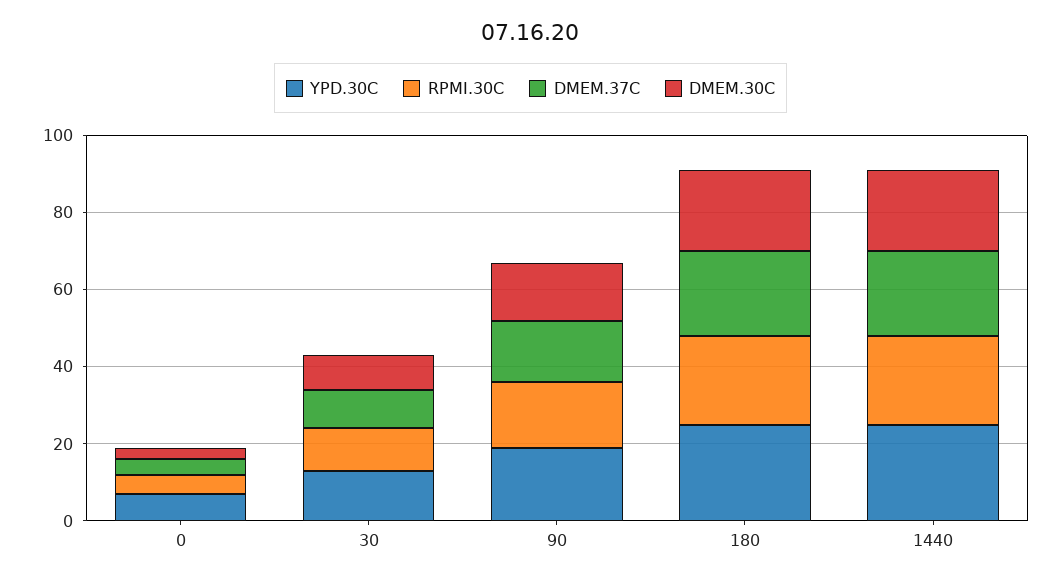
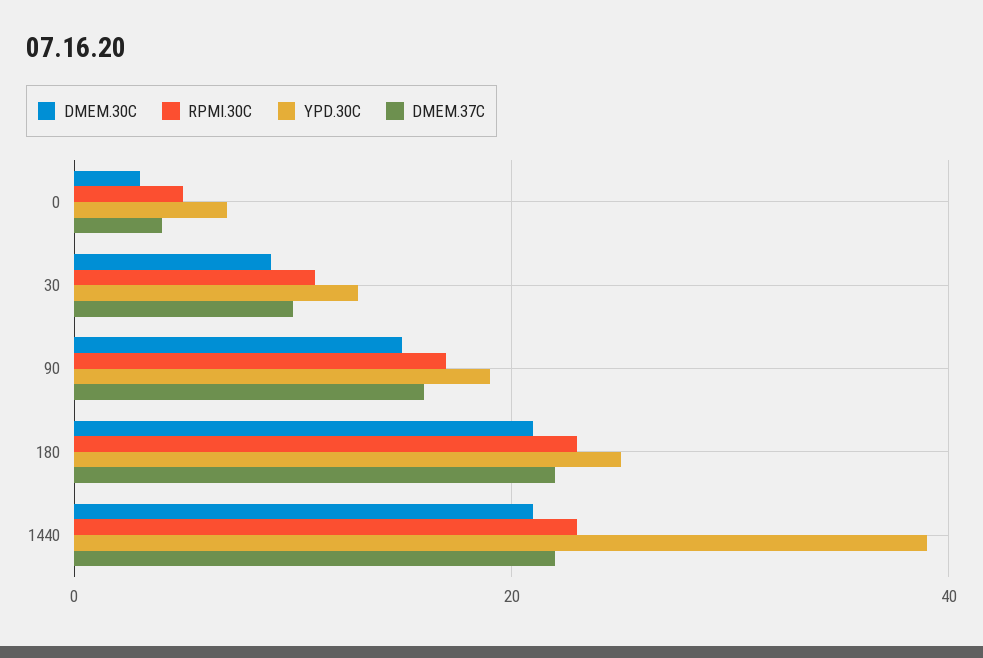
YPD.30C, 1440: 25 -> 40

